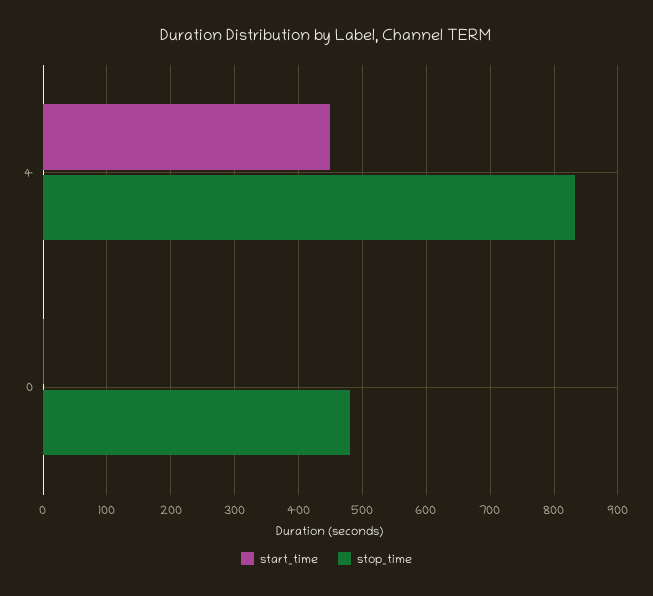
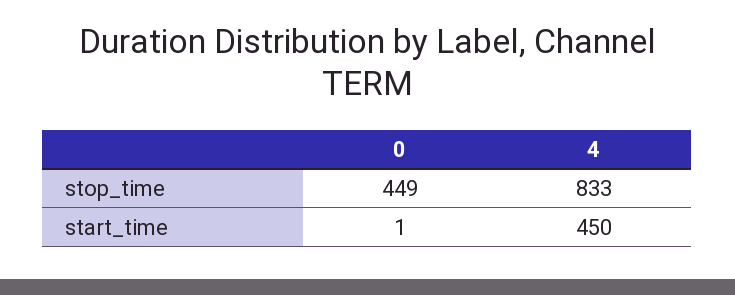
stop_time, 0: 480 -> 449

